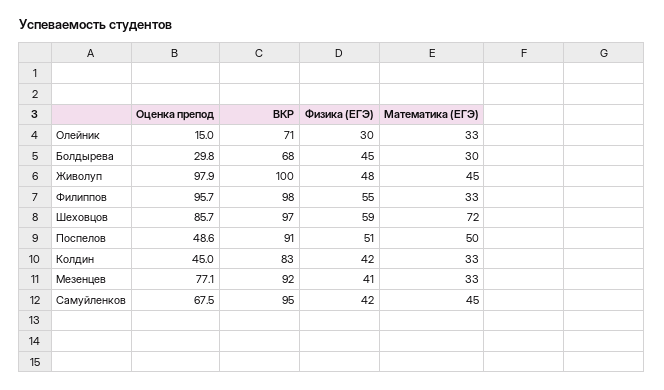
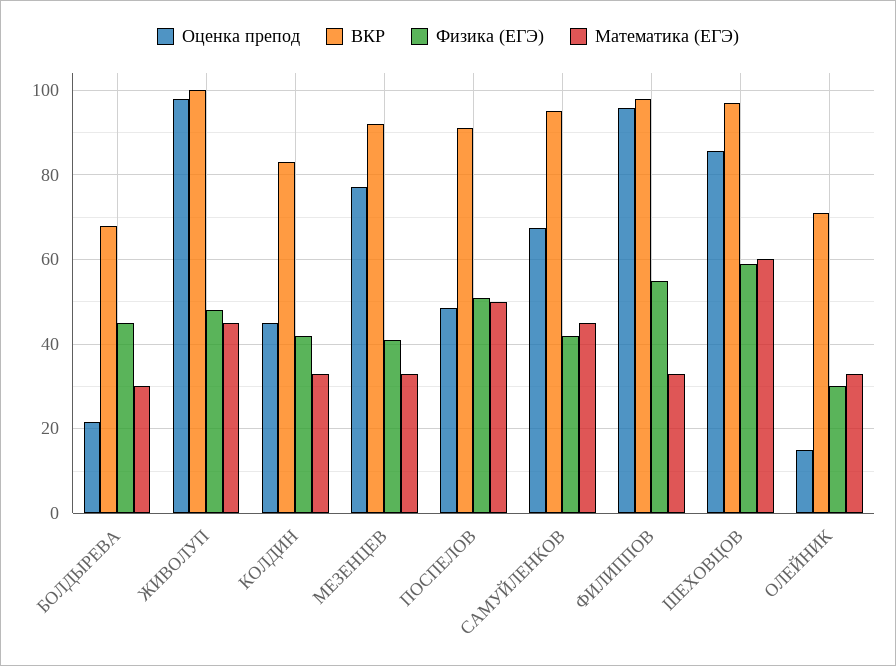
Оценка препод, Болдырева: 29.8 -> 22
Математика (ЕГЭ), Шеховцов: 72 -> 60

